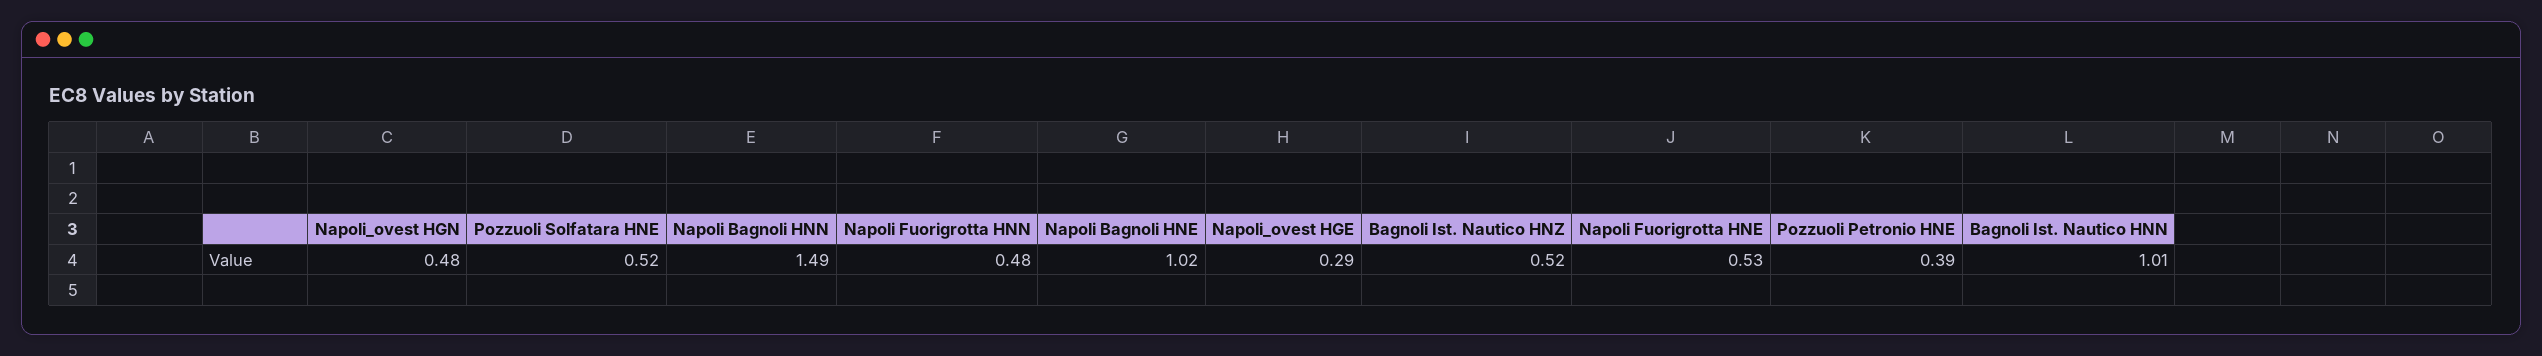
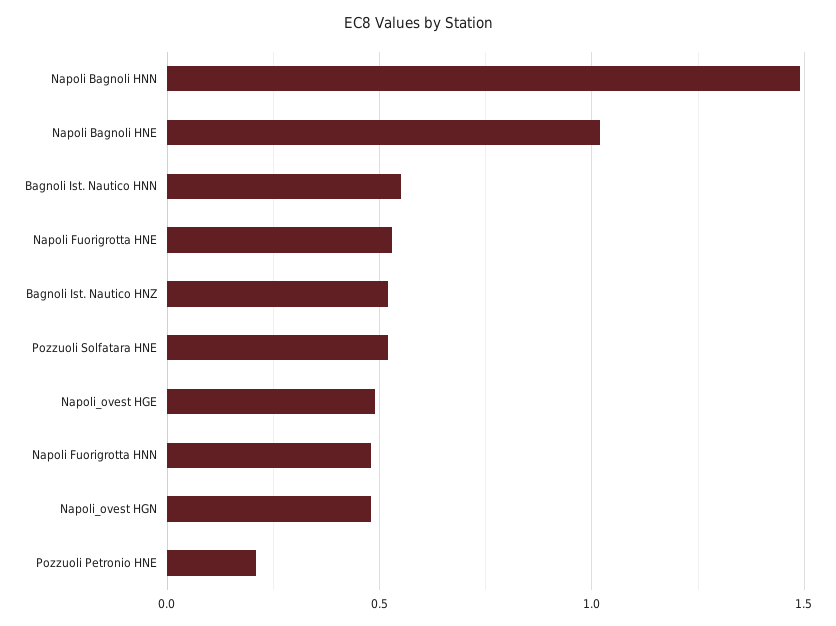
Napoli_ovest HGE: 0.29 -> 0.5
Pozzuoli Petronio HNE: 0.39 -> 0.2
Bagnoli Ist. Nautico HNN: 1.01 -> 0.55

